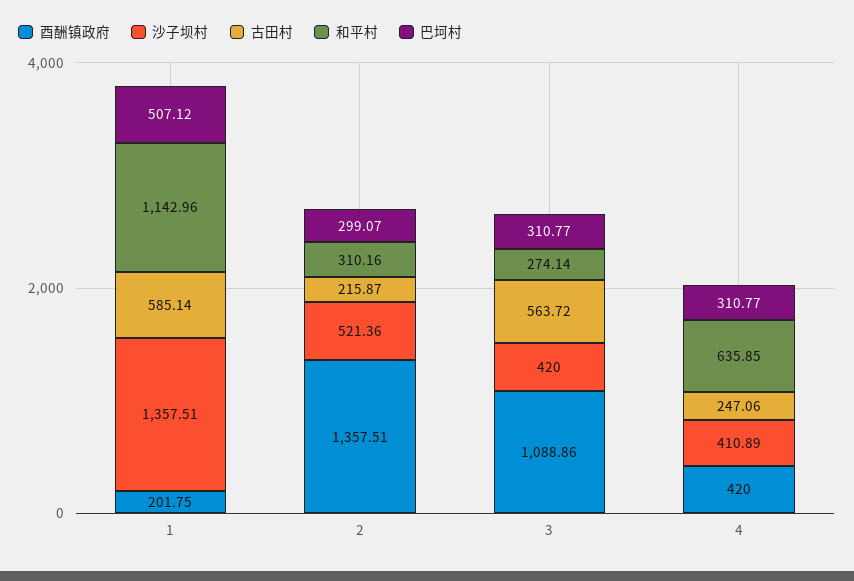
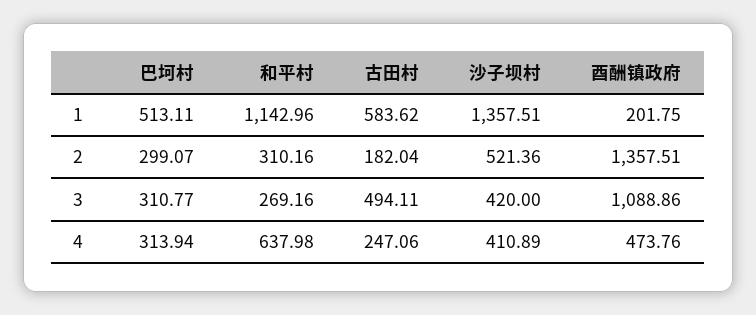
古田村, 1: 585.14 -> 583.62
巴坷村, 1: 507.12 -> 513.11
古田村, 2: 215.87 -> 182.04
古田村, 3: 563.72 -> 494.11
和平村, 3: 274.14 -> 269.16
酉酬镇政府, 4: 420 -> 473.76
和平村, 4: 635.85 -> 637.98
巴坷村, 4: 310.77 -> 313.94

